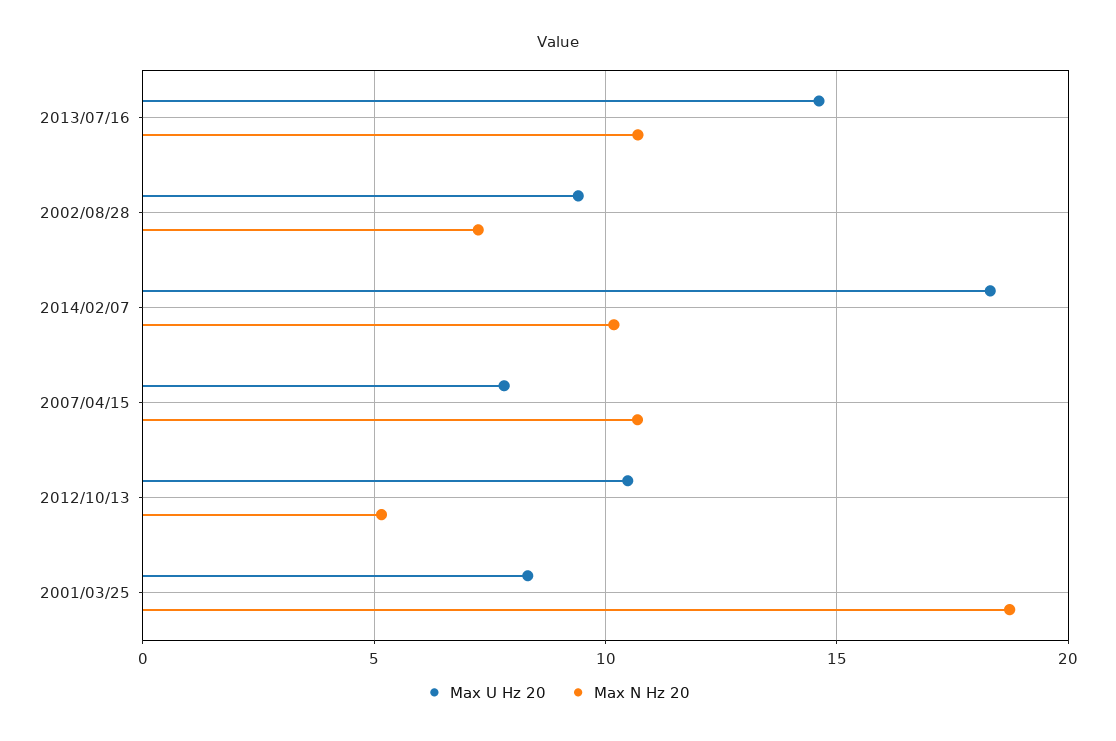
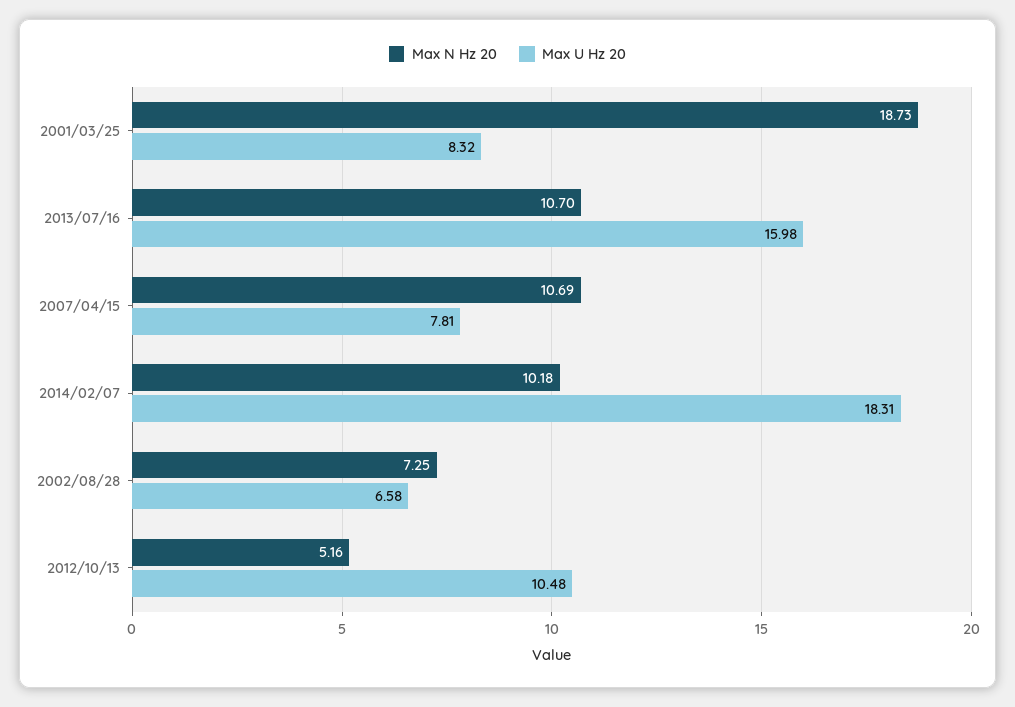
Max U Hz 20, 2013/07/16: 14.5 -> 15.98
Max U Hz 20, 2002/08/28: 9.5 -> 6.58

